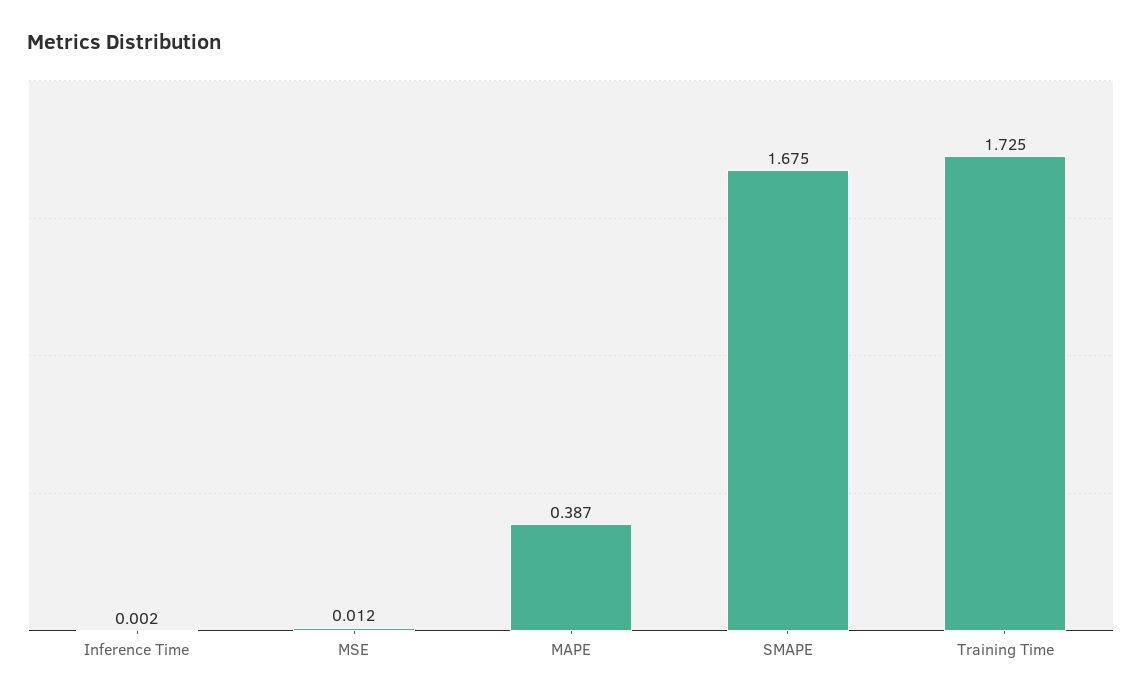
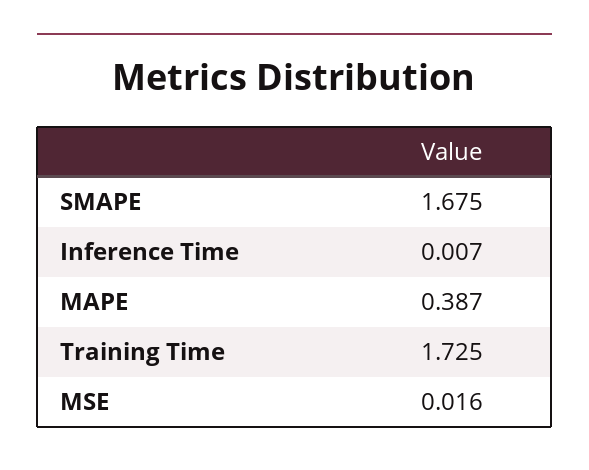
Inference Time: 0.002 -> 0.007
MSE: 0.012 -> 0.016

